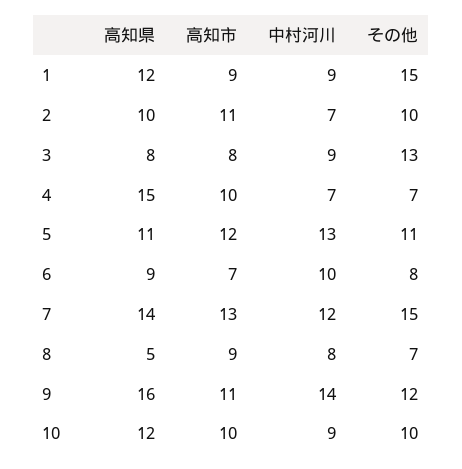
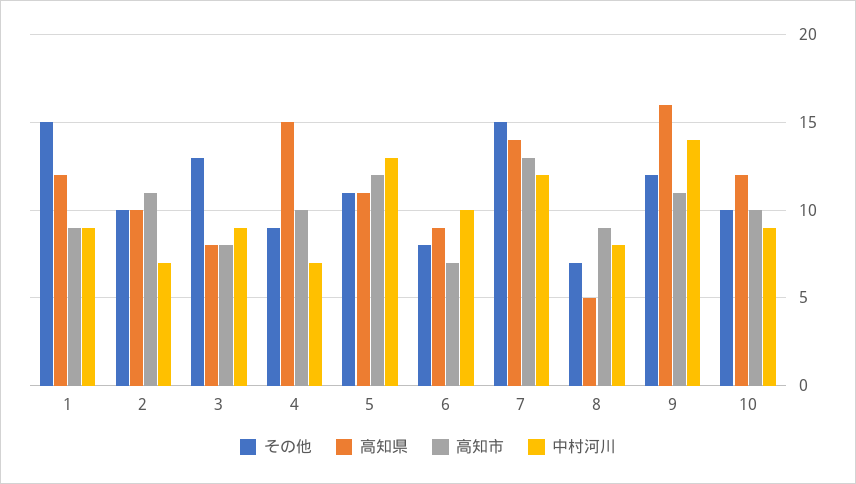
その他, 4: 7 -> 9

